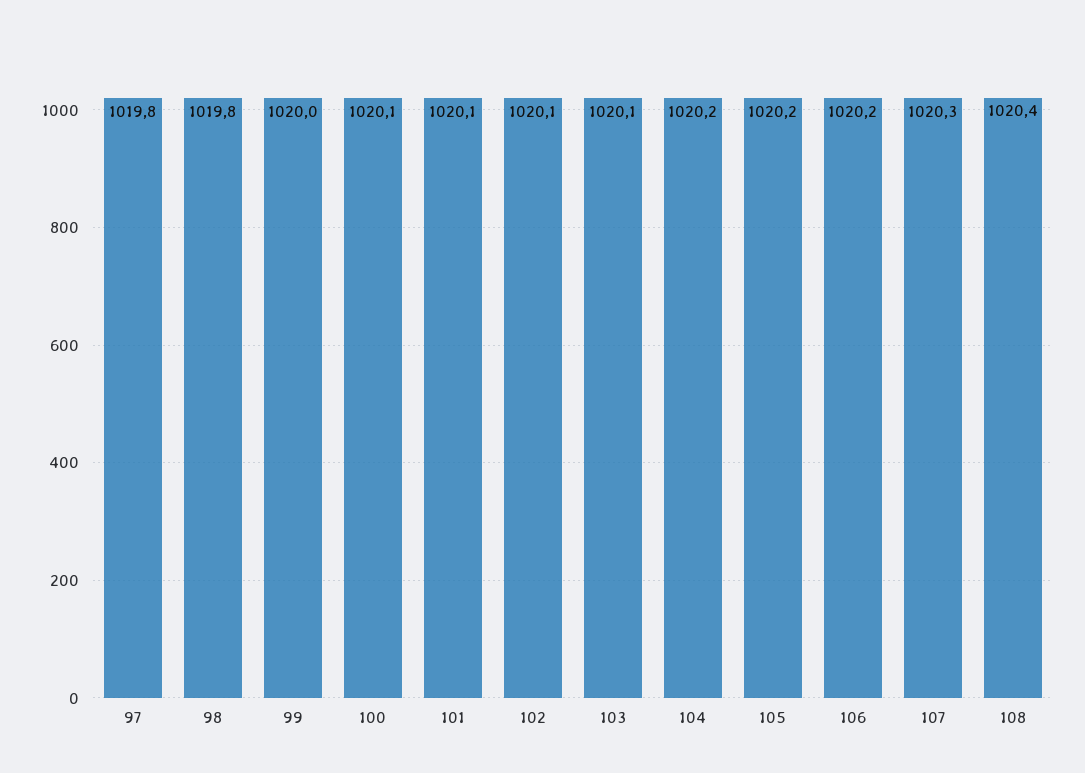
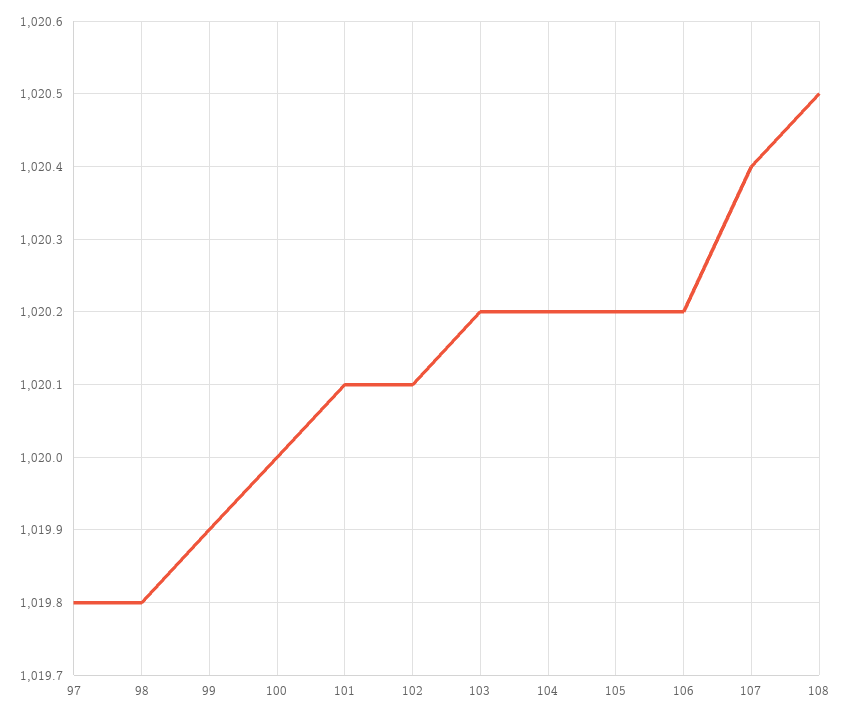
99: 1020 -> 1019.9
100: 1020.1 -> 1020
103: 1020.1 -> 1020.2
107: 1020.3 -> 1020.4
108: 1020.4 -> 1020.5

